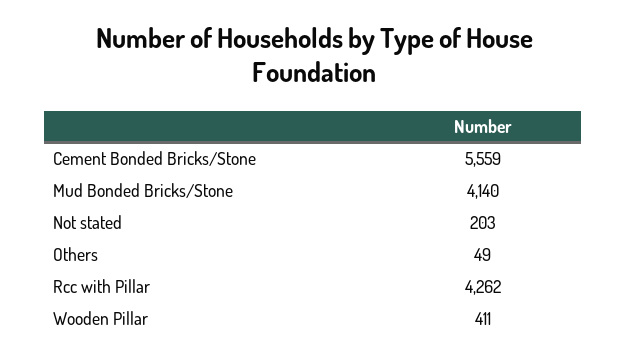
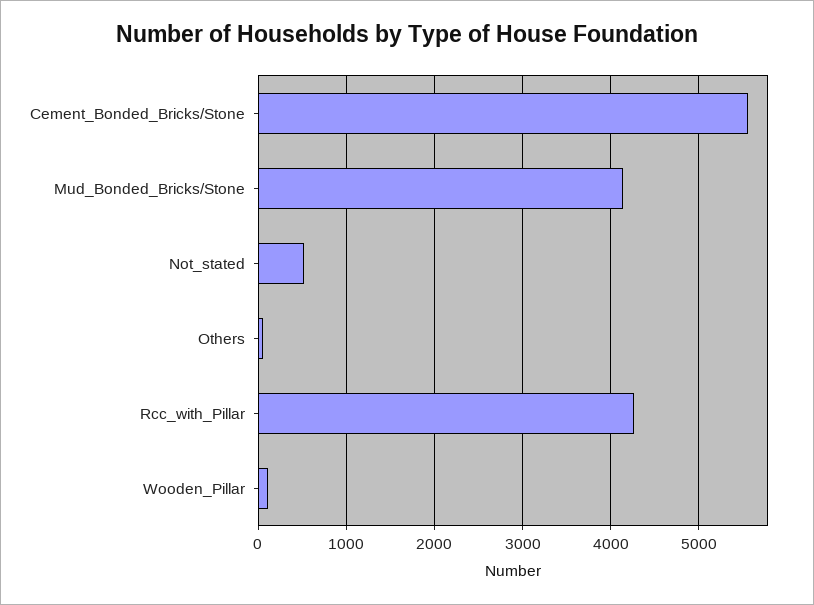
Not stated: 203 -> 500
Wooden Pillar: 411 -> 100

